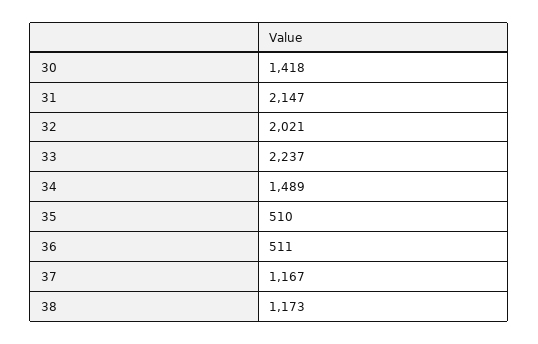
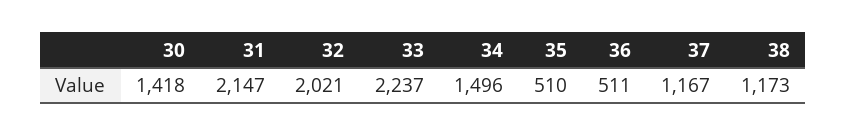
34: 1489 -> 1496

